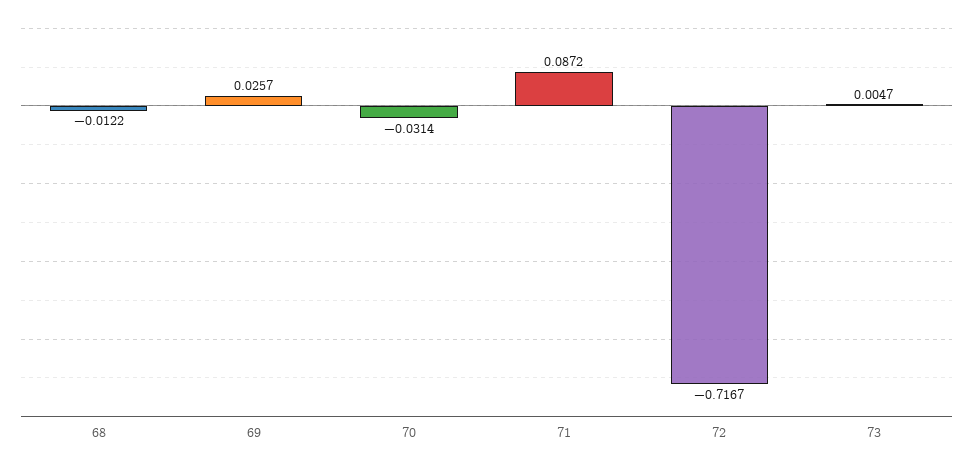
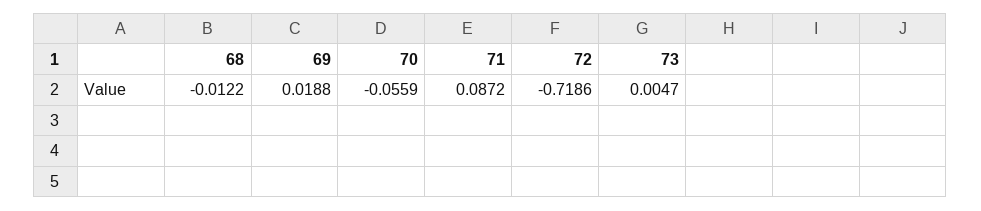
69: 0.0257 -> 0.0188
70: -0.0314 -> -0.0559
72: -0.7167 -> -0.7186

